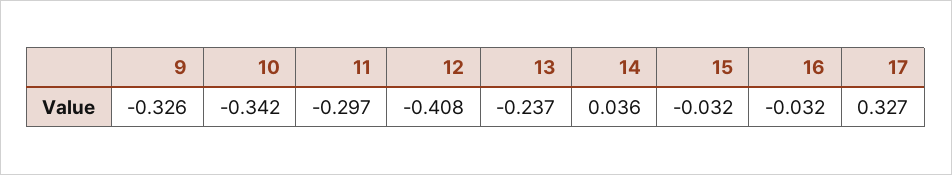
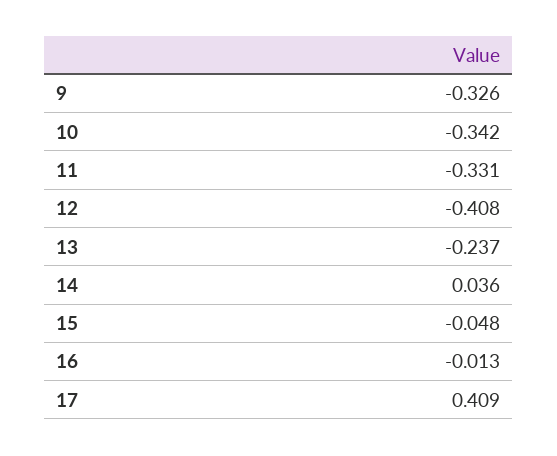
11: -0.297 -> -0.331
15: -0.032 -> -0.048
16: -0.032 -> -0.013
17: 0.327 -> 0.409

